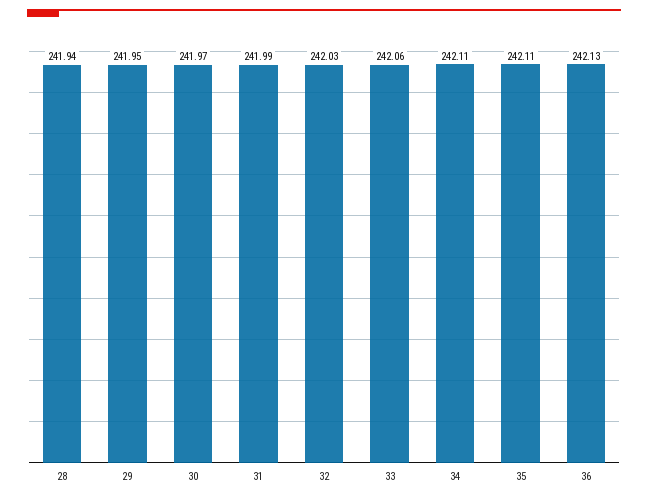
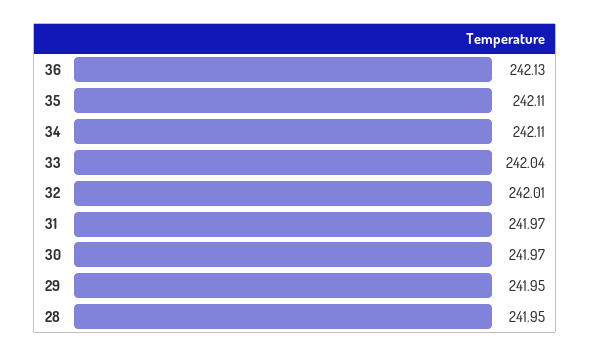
28: 241.94 -> 241.95
31: 241.99 -> 241.97
32: 242.03 -> 242.01
33: 242.06 -> 242.04

